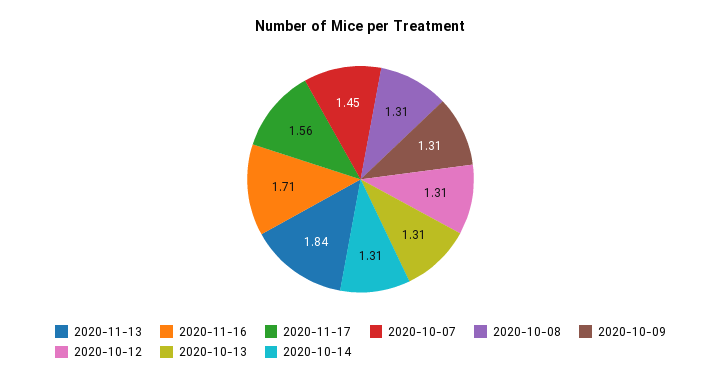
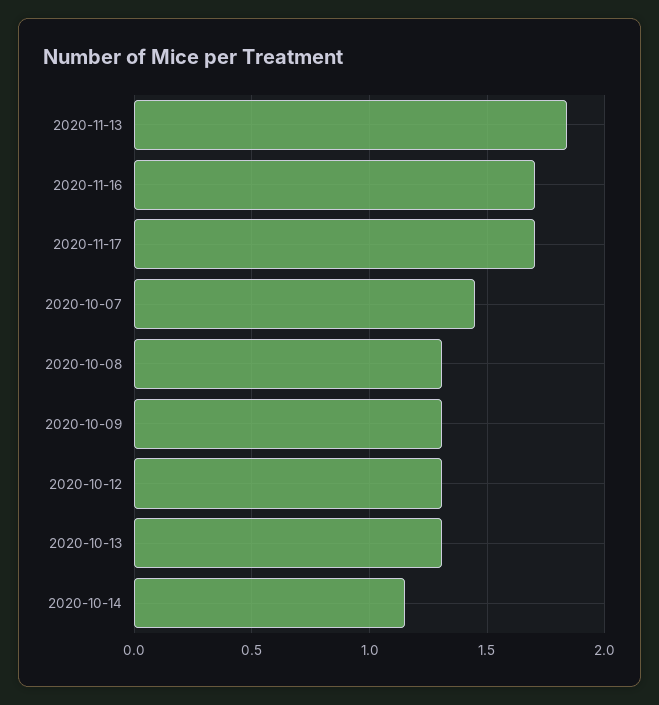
2020-11-17: 1.56 -> 1.7
2020-10-14: 1.31 -> 1.15

